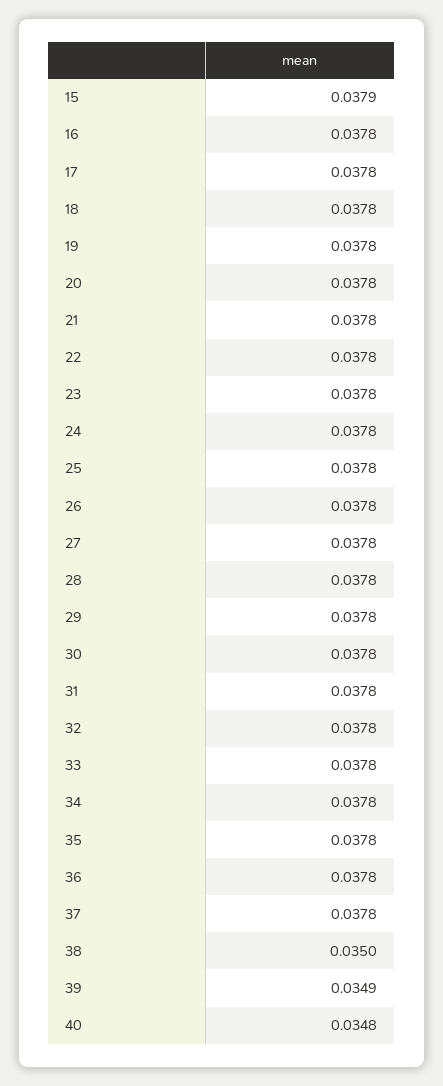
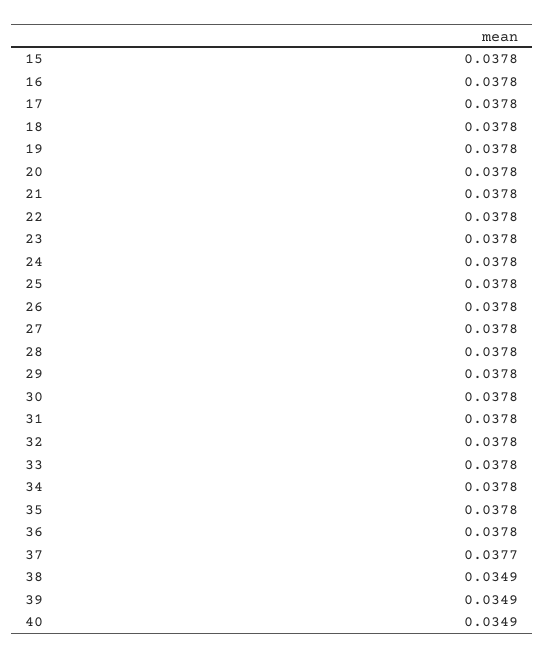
15: 0.0379 -> 0.0378
37: 0.0378 -> 0.0377
38: 0.035 -> 0.0349
40: 0.0348 -> 0.0349

